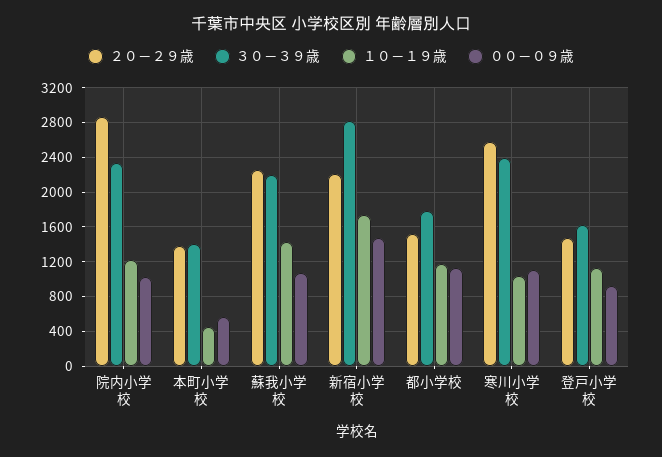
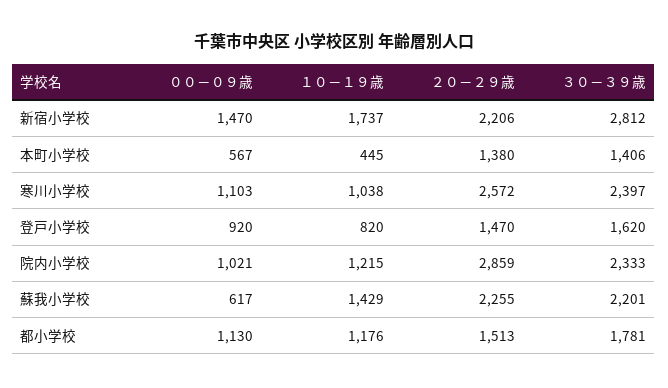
００－０９歳, 蘇我小学校: 1100 -> 617
１０－１９歳, 登戸小学校: 1100 -> 820

